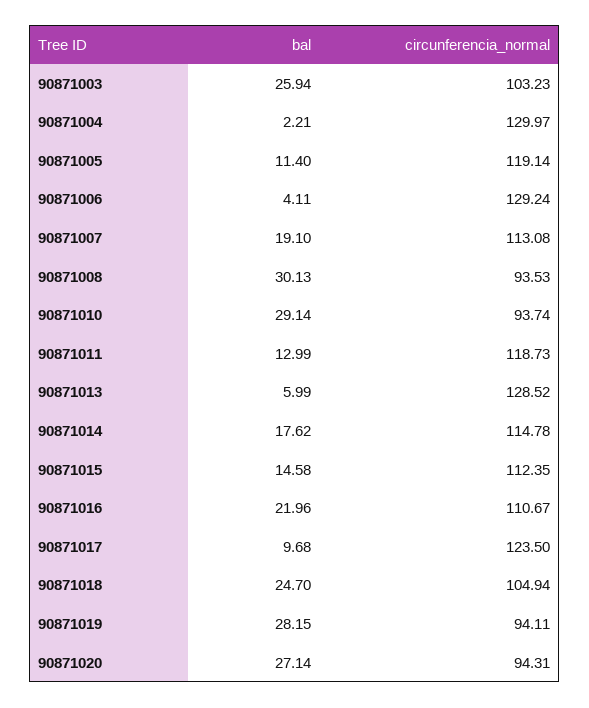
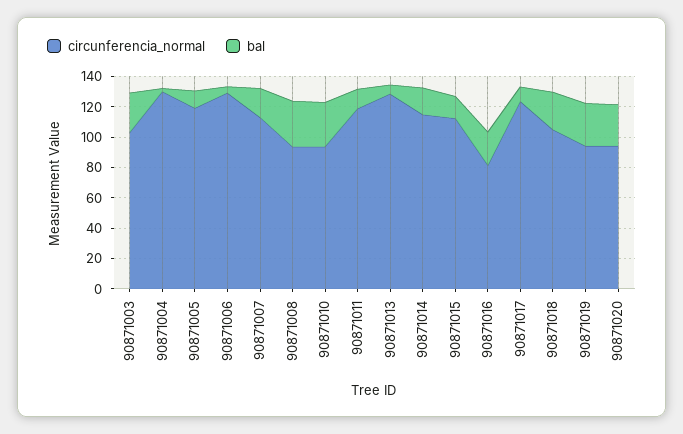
circunferencia_normal, 90871016: 110.67 -> 80

